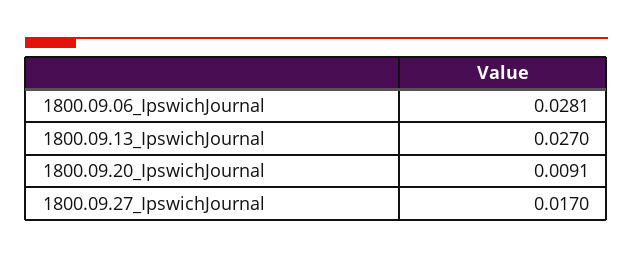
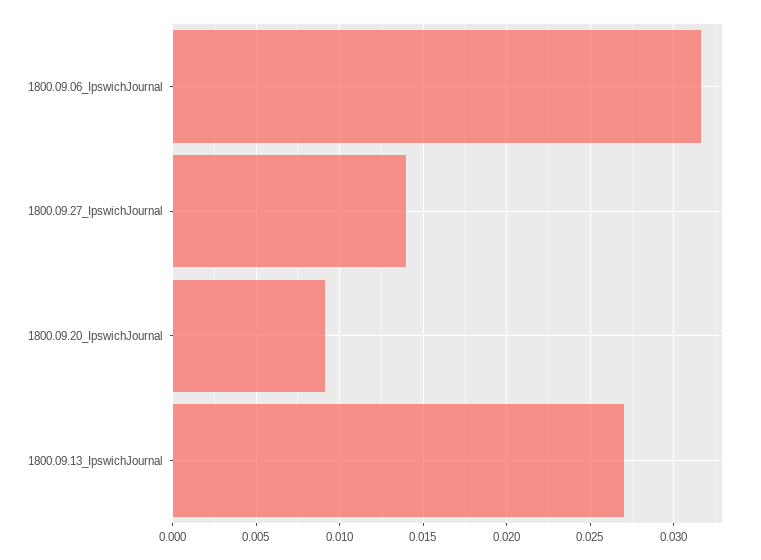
1800.09.06_IpswichJournal: 0.0281 -> 0.0315
1800.09.27_IpswichJournal: 0.017 -> 0.014

